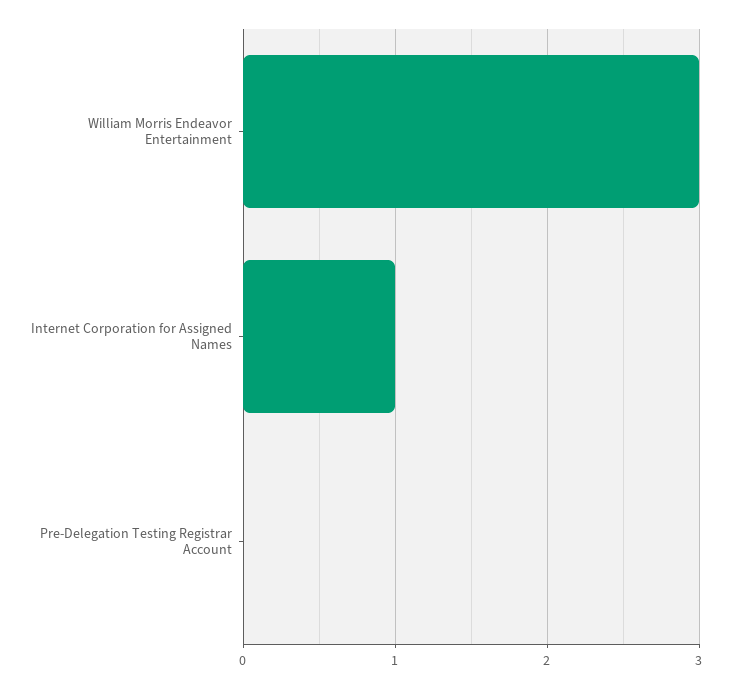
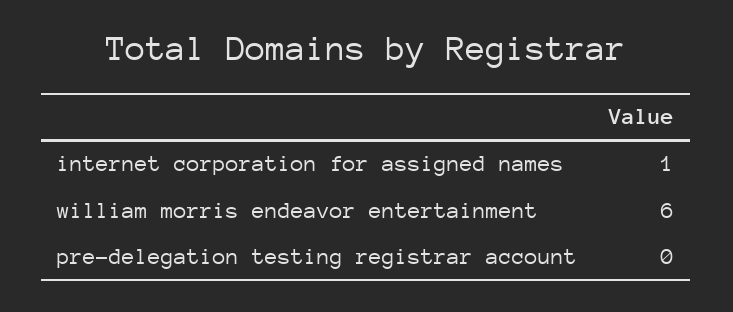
William Morris Endeavor Entertainment: 3 -> 6

